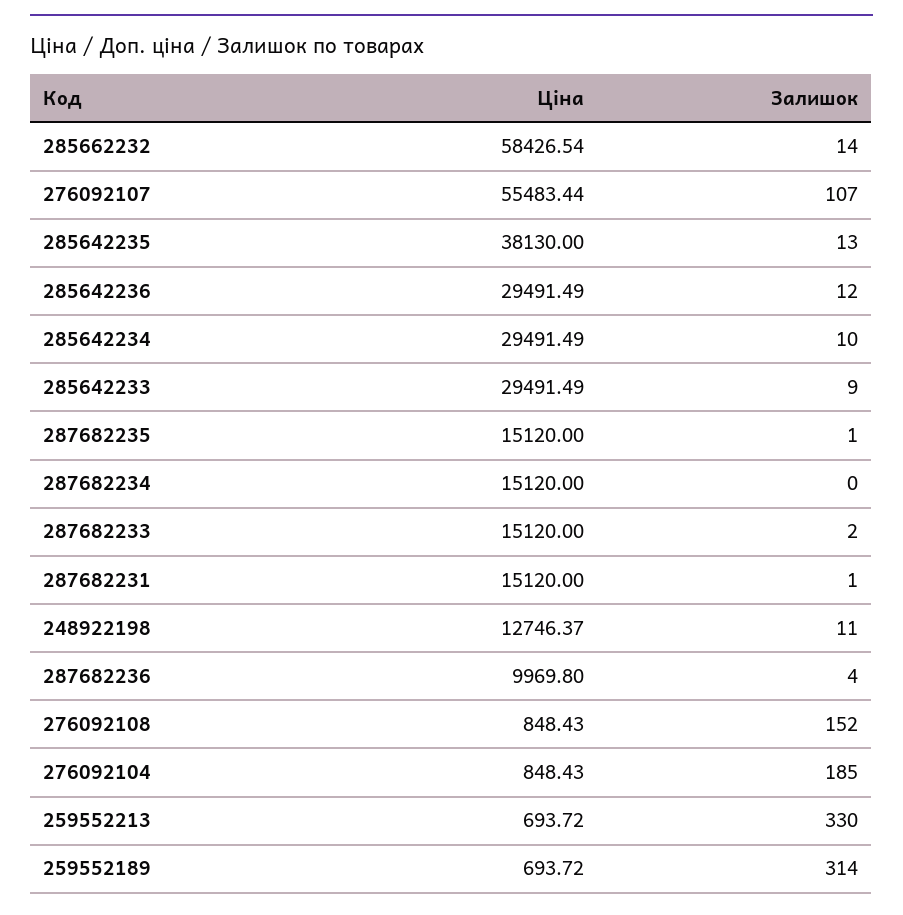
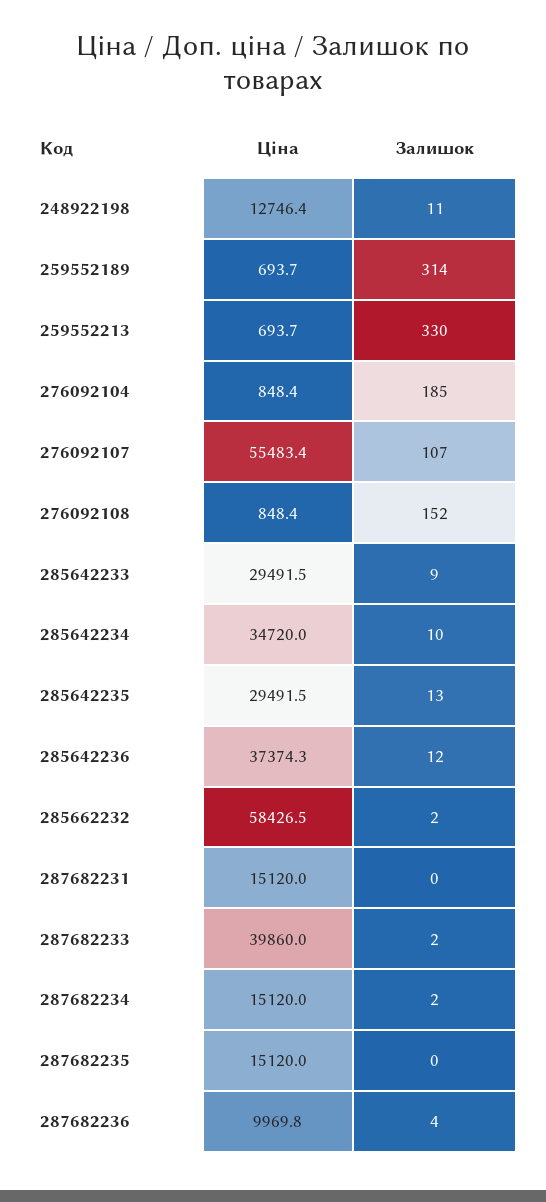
Залишок, 285662232: 14 -> 2
Ціна, 285642235: 38130 -> 29491.5
Ціна, 285642236: 29491.49 -> 37374.3
Ціна, 285642234: 29491.49 -> 34720
Залишок, 287682235: 1 -> 0
Залишок, 287682234: 0 -> 2
Ціна, 287682233: 15120 -> 39860
Залишок, 287682231: 1 -> 0

